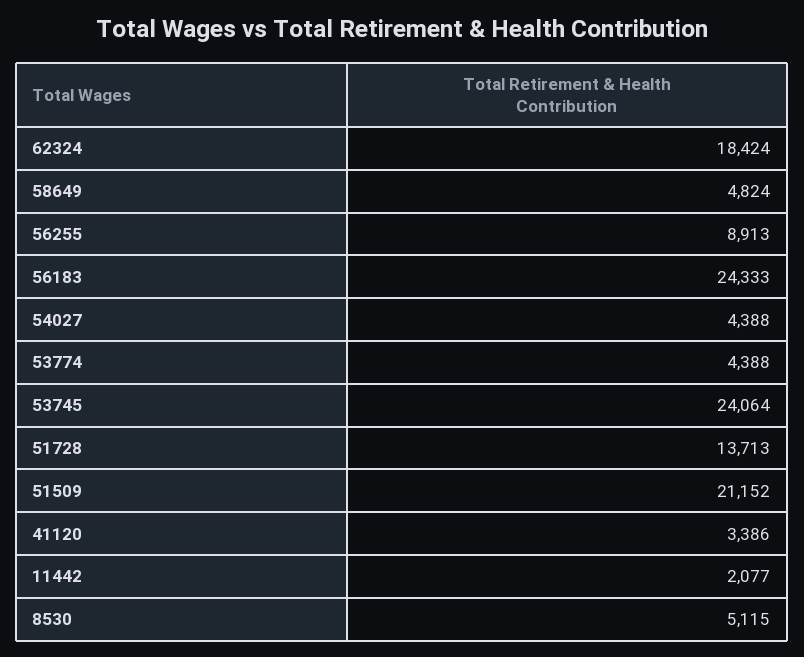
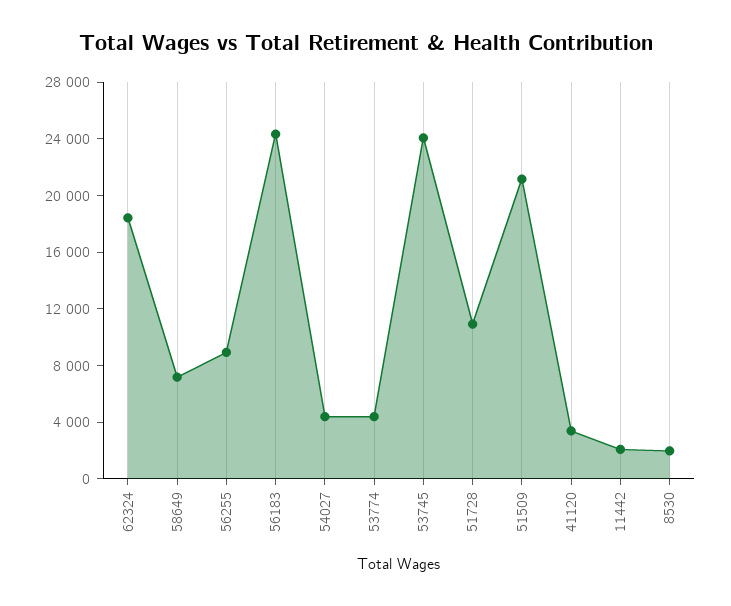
58649: 4824 -> 7000
51728: 13713 -> 11000
8530: 5115 -> 2000

